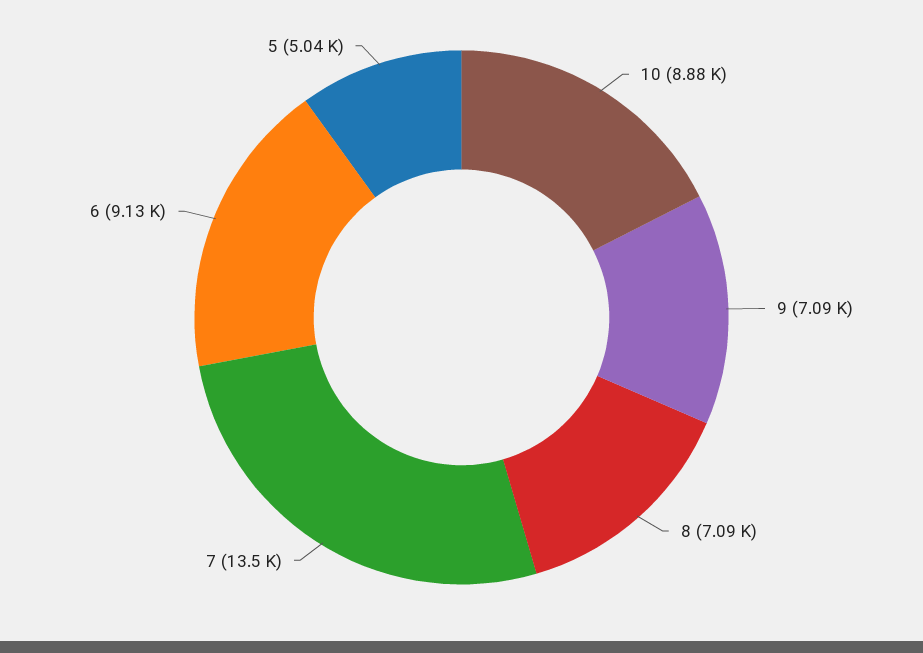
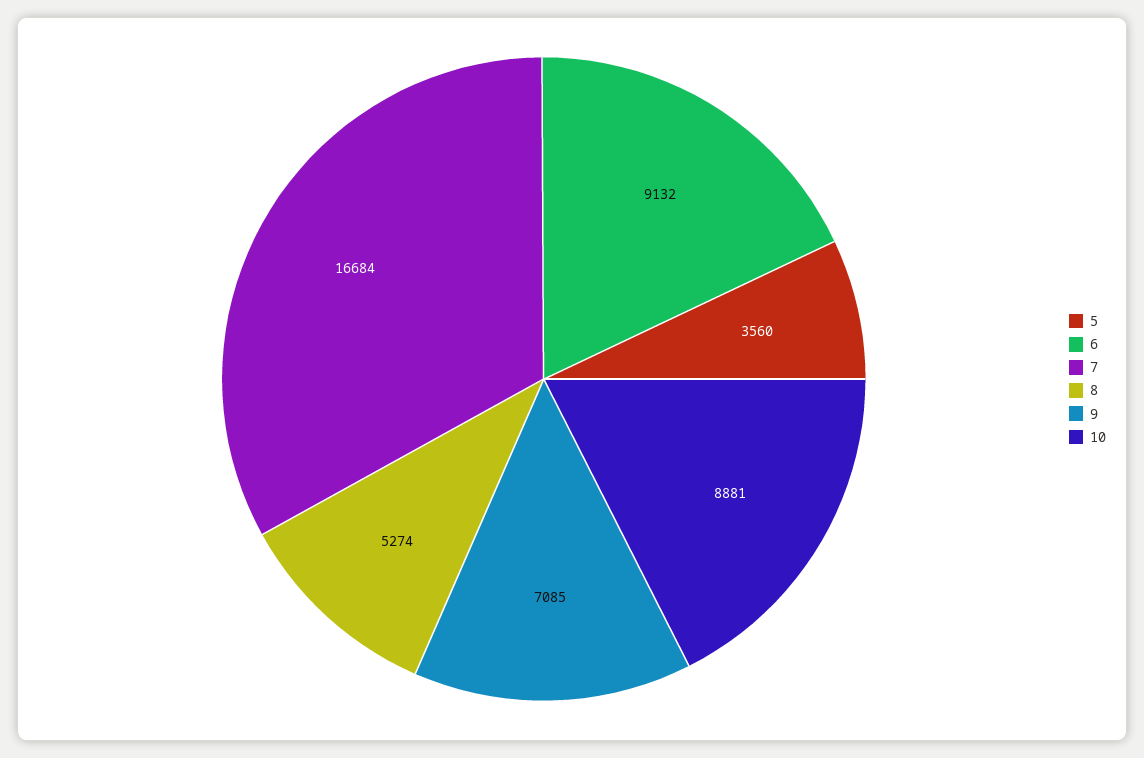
8: 7090 -> 5274
7: 13500 -> 16684
5: 5040 -> 3560

